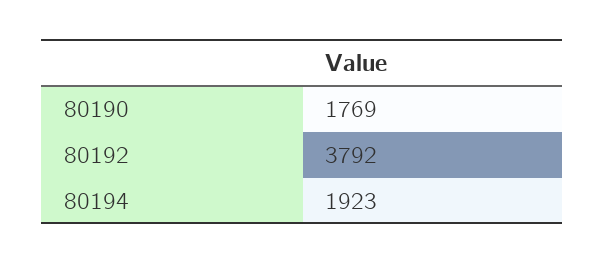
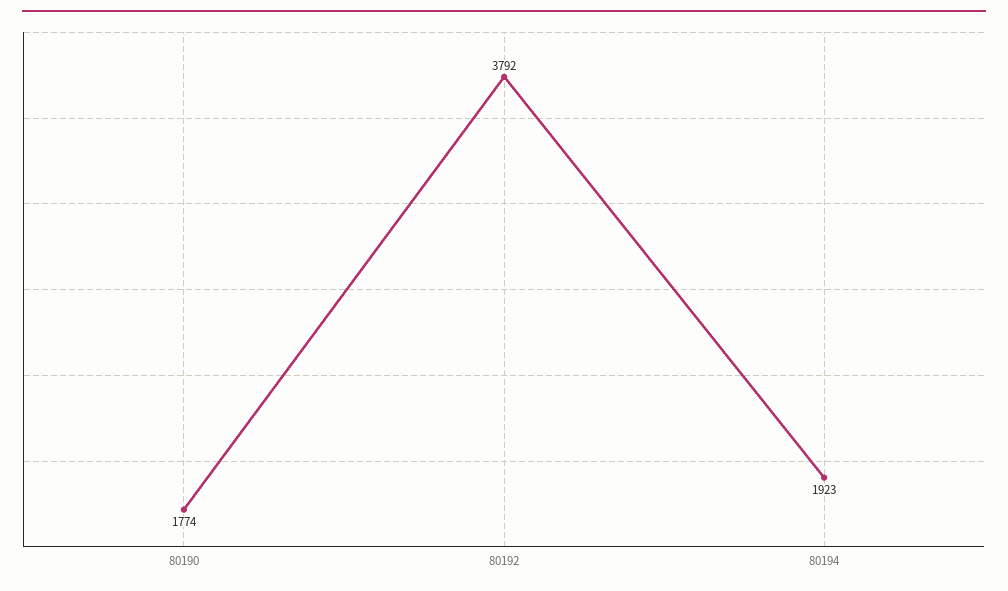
80190: 1769 -> 1774

